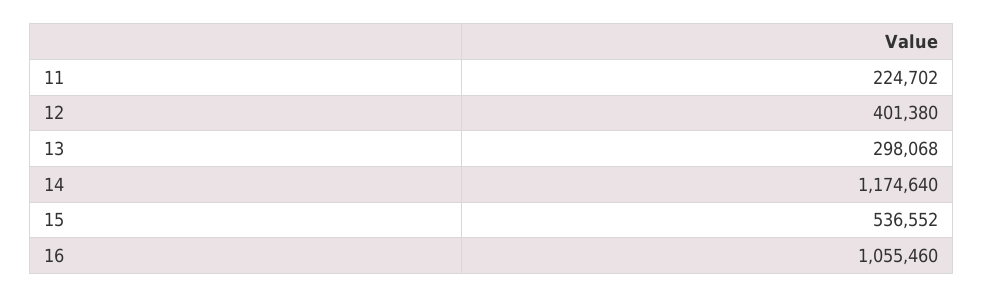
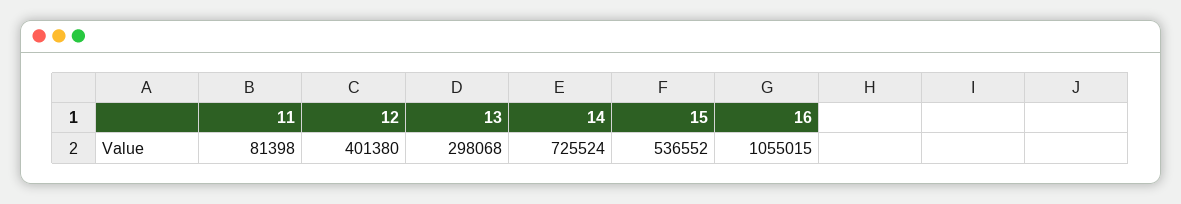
11: 224702 -> 81398
14: 1174640 -> 725524
16: 1055460 -> 1055015

